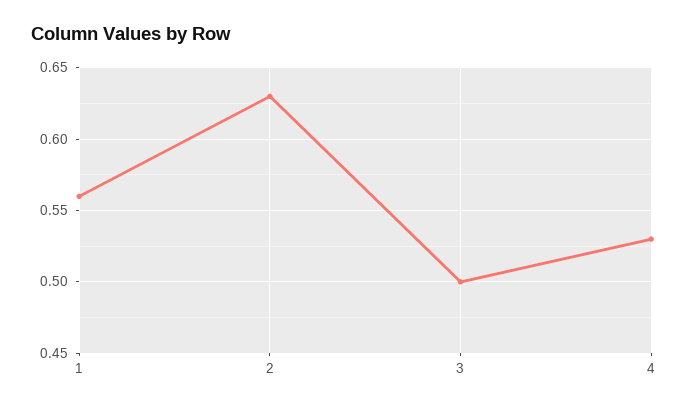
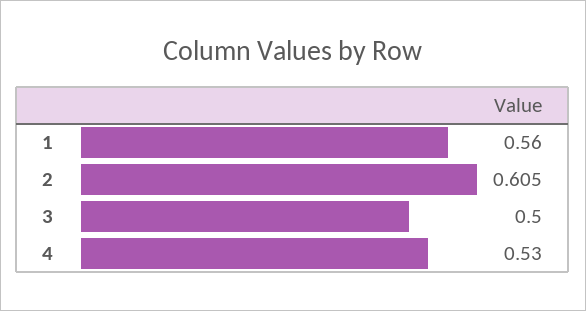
2: 0.63 -> 0.605

